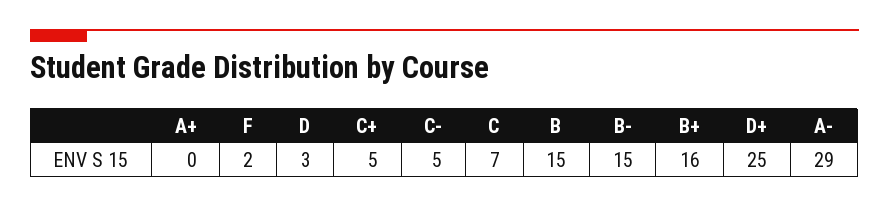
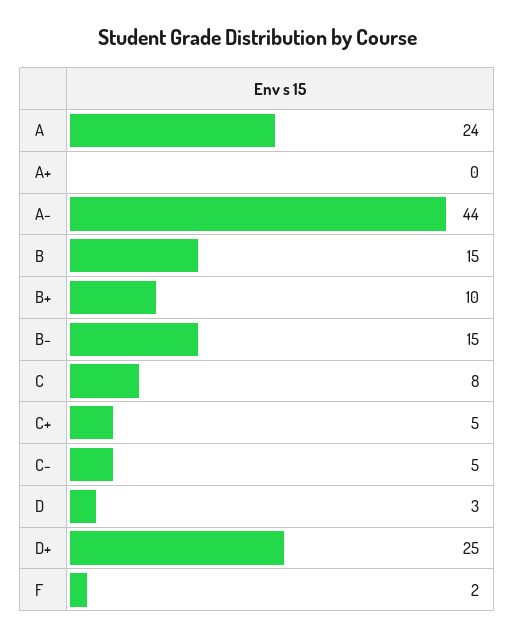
C: 7 -> 8
B+: 16 -> 10
A-: 29 -> 44
A: none -> 24

